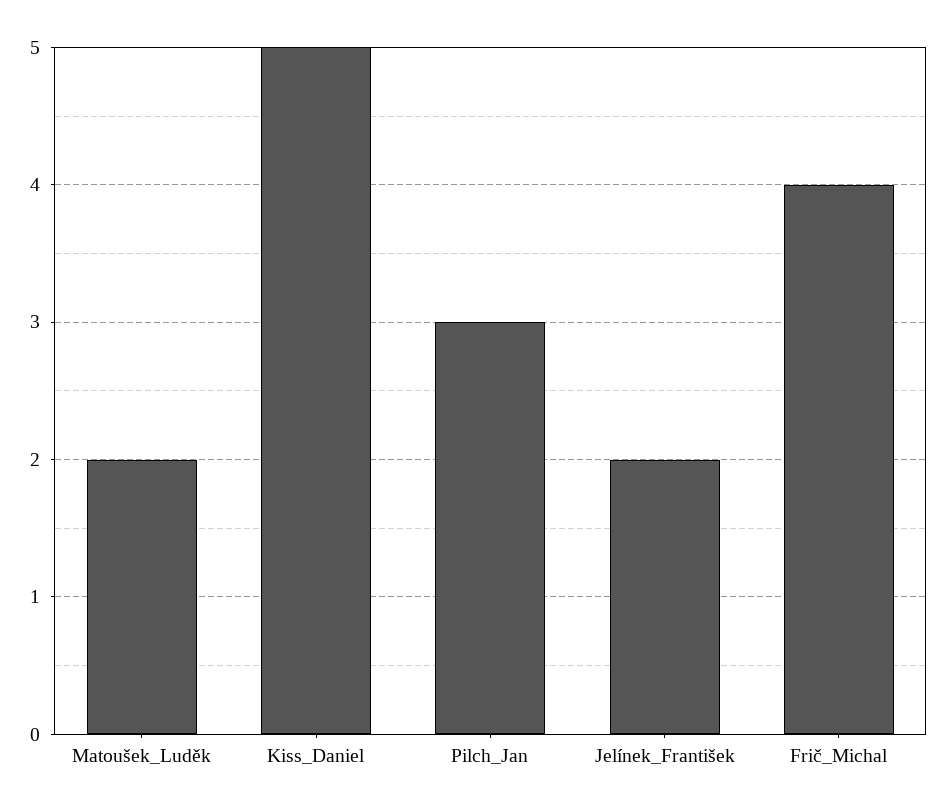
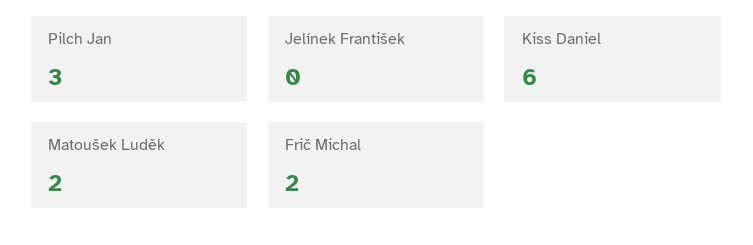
Kiss_Daniel: 5 -> 6
Jelínek_František: 2 -> 0
Frič_Michal: 4 -> 2

